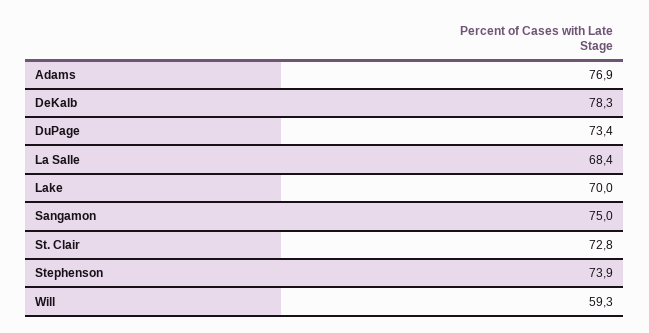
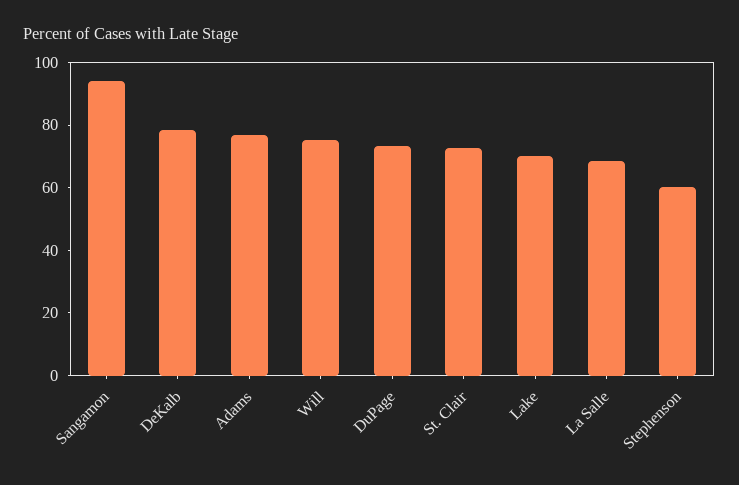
Sangamon: 75 -> 95
Stephenson: 73.9 -> 60
Will: 59.3 -> 75

